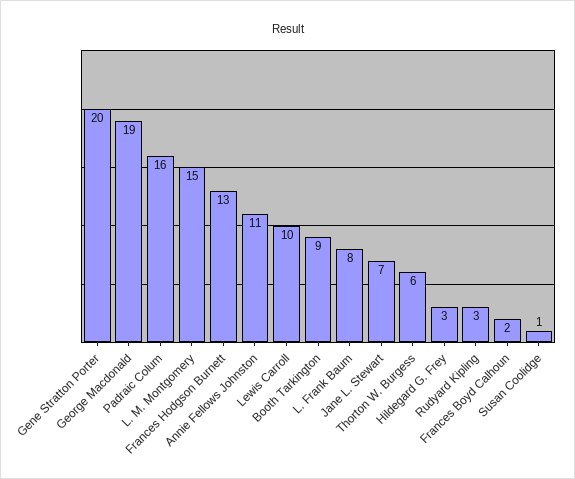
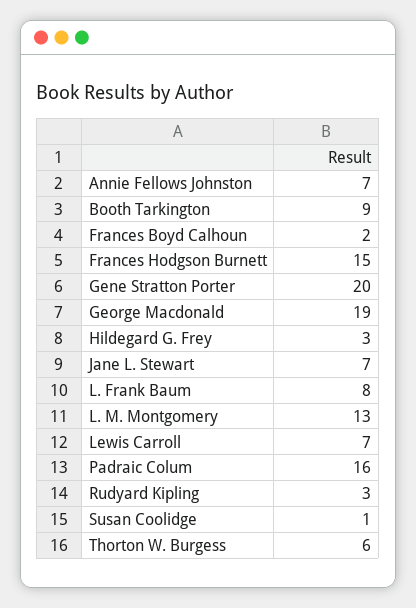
L. M. Montgomery: 15 -> 13
Frances Hodgson Burnett: 13 -> 15
Annie Fellows Johnston: 11 -> 7
Lewis Carroll: 10 -> 7

